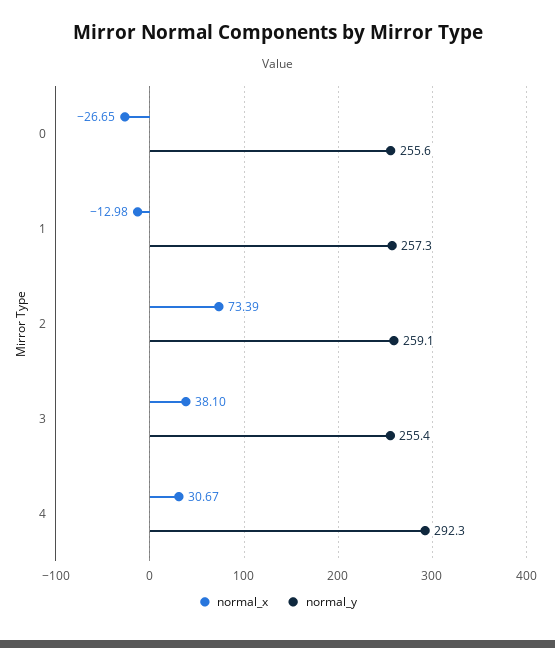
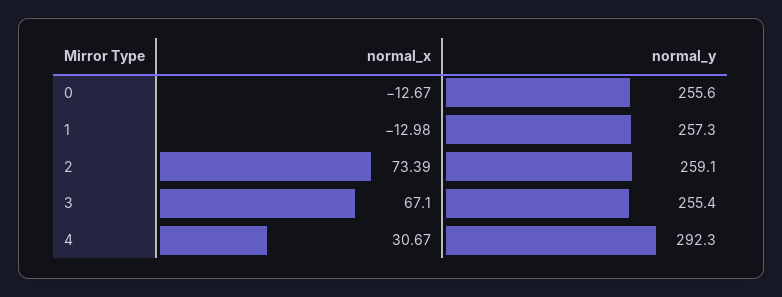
normal_x, 0: -26.65 -> -12.67
normal_x, 3: 38.1 -> 67.1

